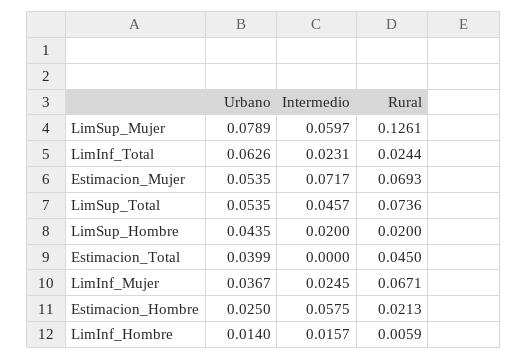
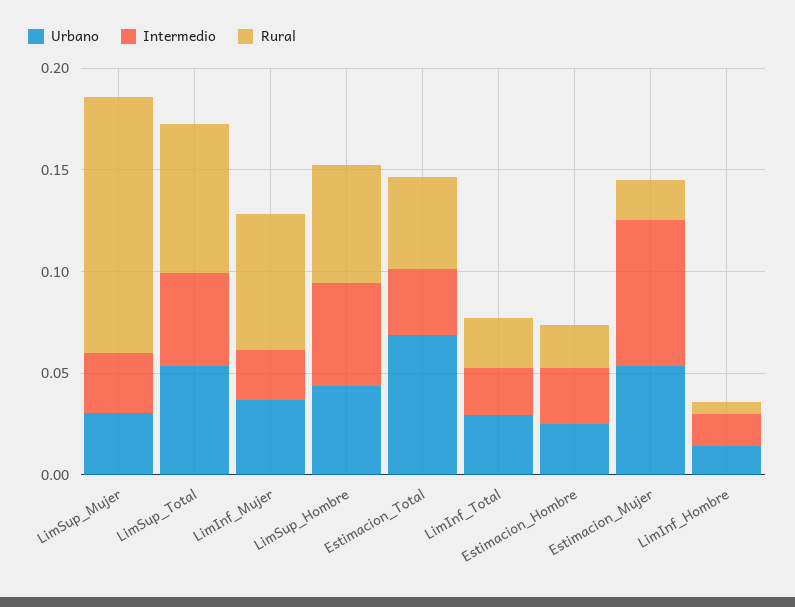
Urbano, LimSup_Mujer: 0.0789 -> 0.03
Intermedio, LimSup_Mujer: 0.0597 -> 0.03
Urbano, LimInf_Total: 0.0626 -> 0.03
Rural, Estimacion_Mujer: 0.0693 -> 0.02
Intermedio, LimSup_Hombre: 0.02 -> 0.05
Rural, LimSup_Hombre: 0.02 -> 0.06
Urbano, Estimacion_Total: 0.0399 -> 0.07
Intermedio, Estimacion_Total: 0 -> 0.03
Intermedio, Estimacion_Hombre: 0.0575 -> 0.03

